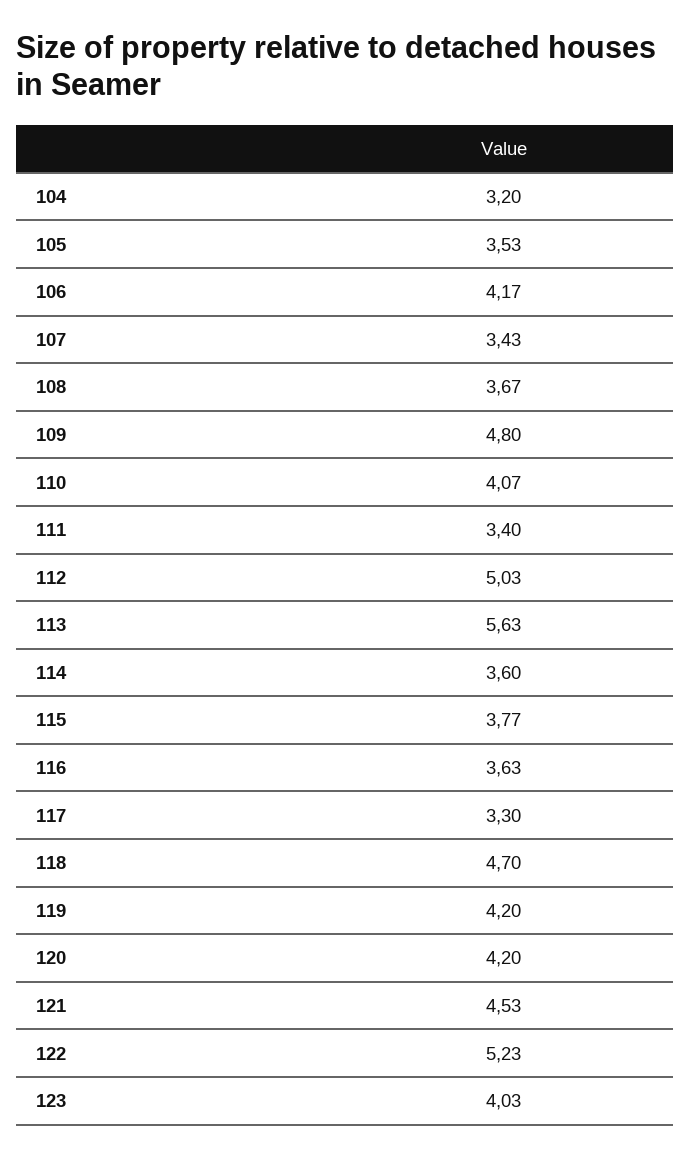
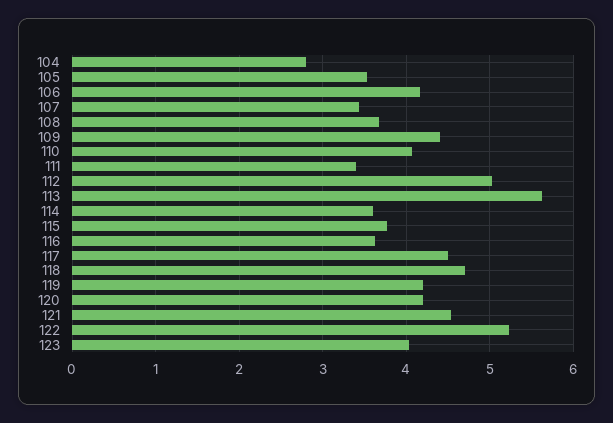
104: 3.2 -> 2.8
109: 4.8 -> 4.4
117: 3.3 -> 4.5

